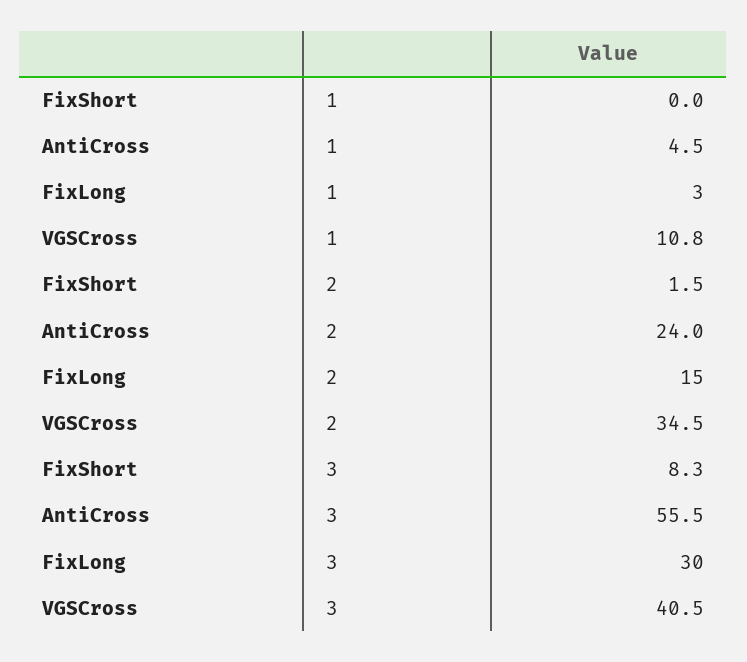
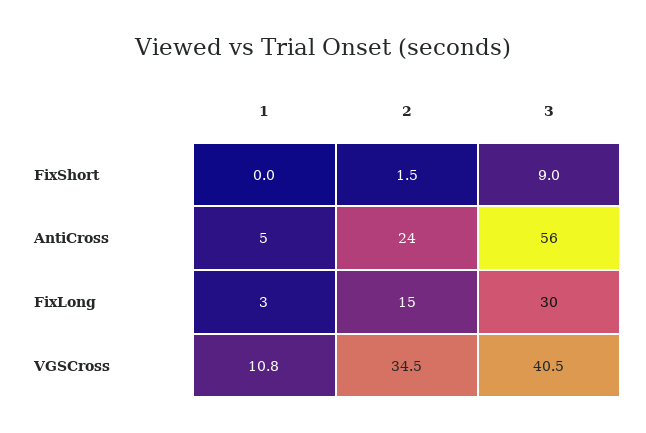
FixShort, 3: 8.3 -> 9

